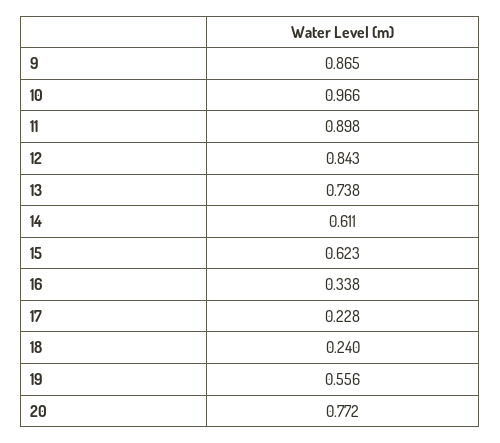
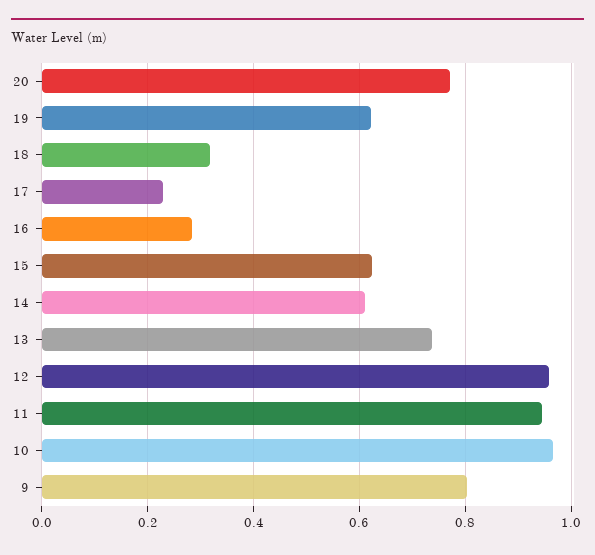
9: 0.865 -> 0.8
11: 0.898 -> 0.94
12: 0.843 -> 0.96
16: 0.338 -> 0.28
18: 0.24 -> 0.32
19: 0.556 -> 0.62

